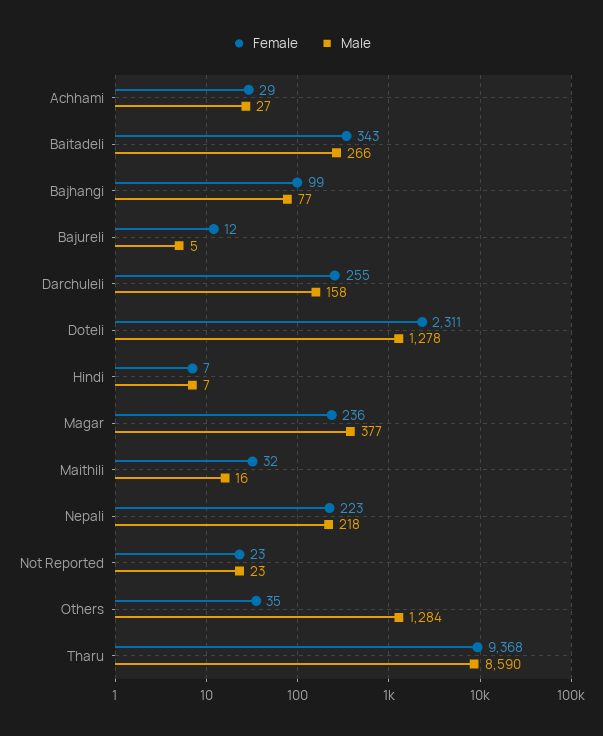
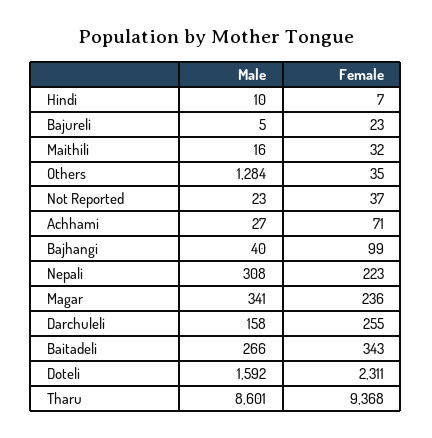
Female, Achhami: 29 -> 71
Male, Bajhangi: 77 -> 40
Female, Bajureli: 12 -> 23
Male, Doteli: 1278 -> 1592
Male, Hindi: 7 -> 10
Male, Magar: 377 -> 341
Male, Nepali: 218 -> 308
Female, Not Reported: 23 -> 37
Male, Tharu: 8590 -> 8601

